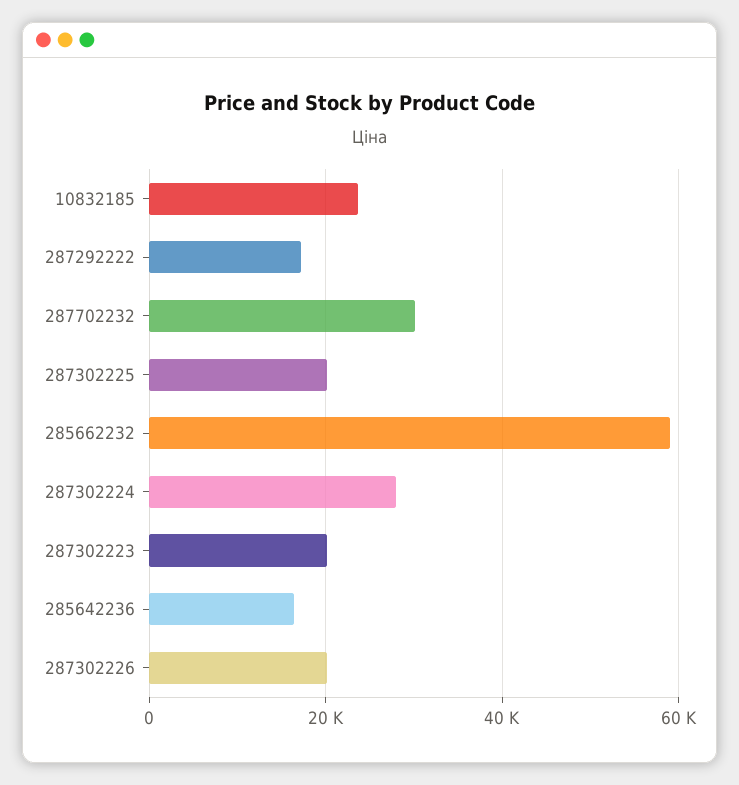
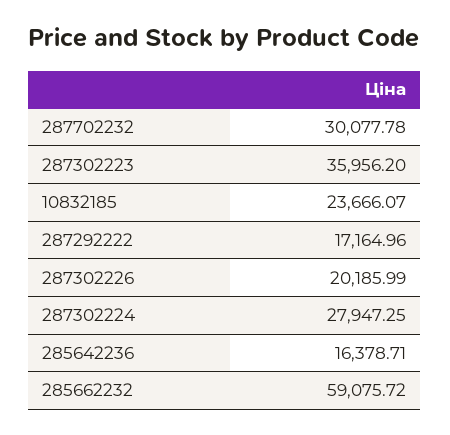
287302225: 20000 -> none
287302223: 20000 -> 35956.2

